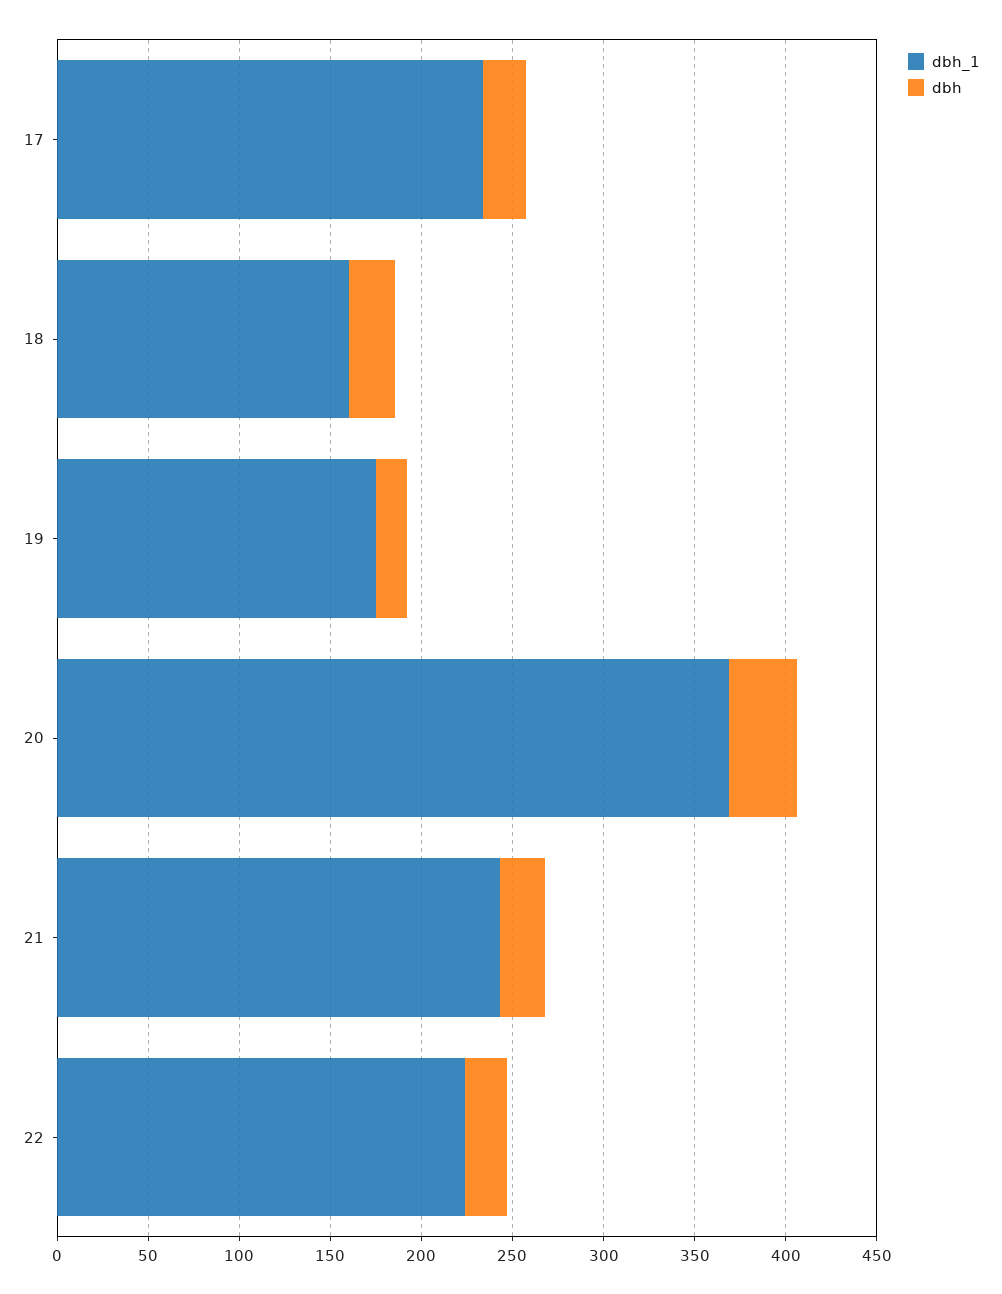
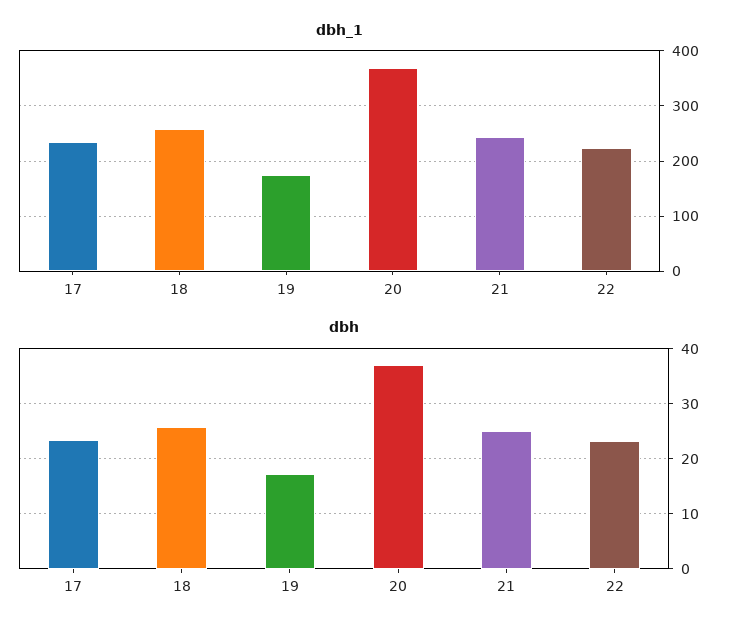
dbh_1, 18: 160 -> 260

